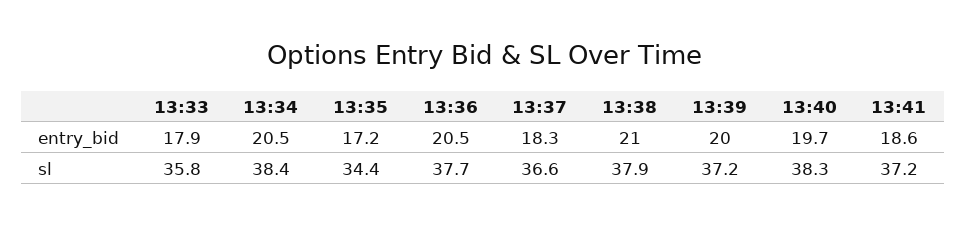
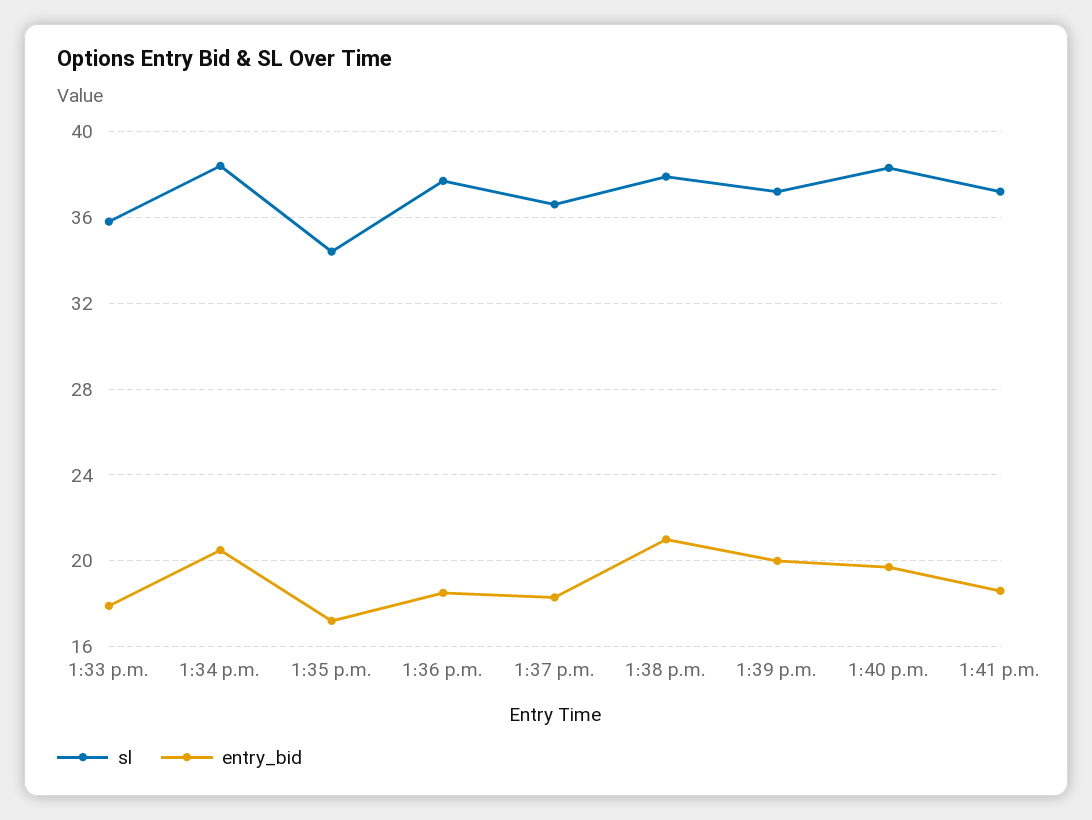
entry_bid, 13:36: 20.5 -> 18.5

